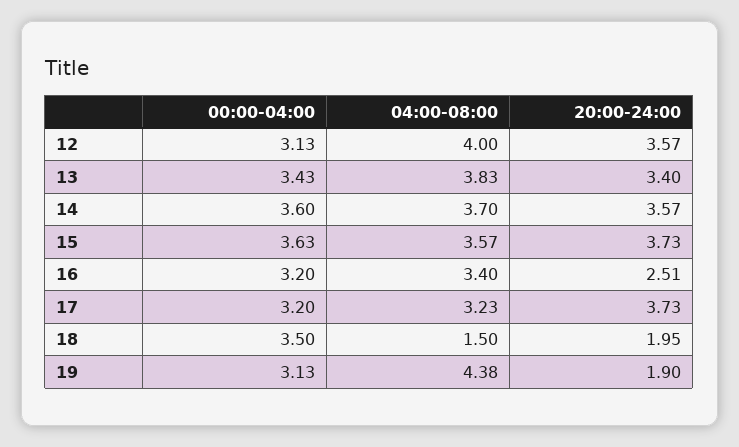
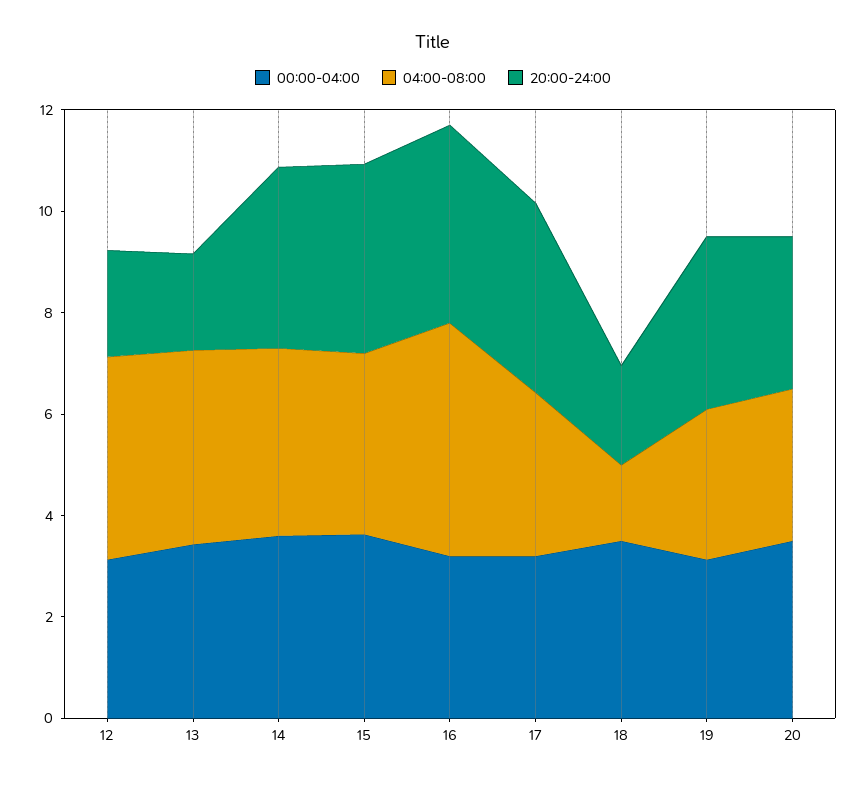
20:00-24:00, 12: 3.57 -> 2
20:00-24:00, 13: 3.4 -> 2
04:00-08:00, 16: 3.4 -> 4.5
20:00-24:00, 16: 2.51 -> 4
04:00-08:00, 19: 4.38 -> 3
20:00-24:00, 19: 1.9 -> 3.5
00:00-04:00, 20: none -> 3.5
04:00-08:00, 20: none -> 3
20:00-24:00, 20: none -> 3

